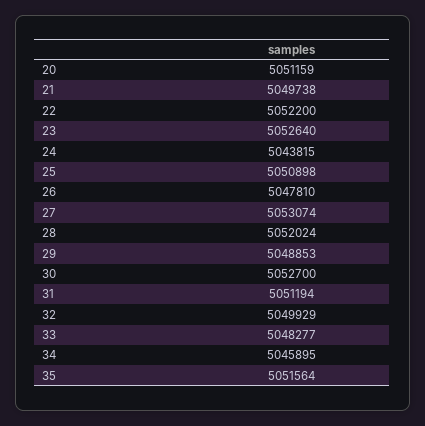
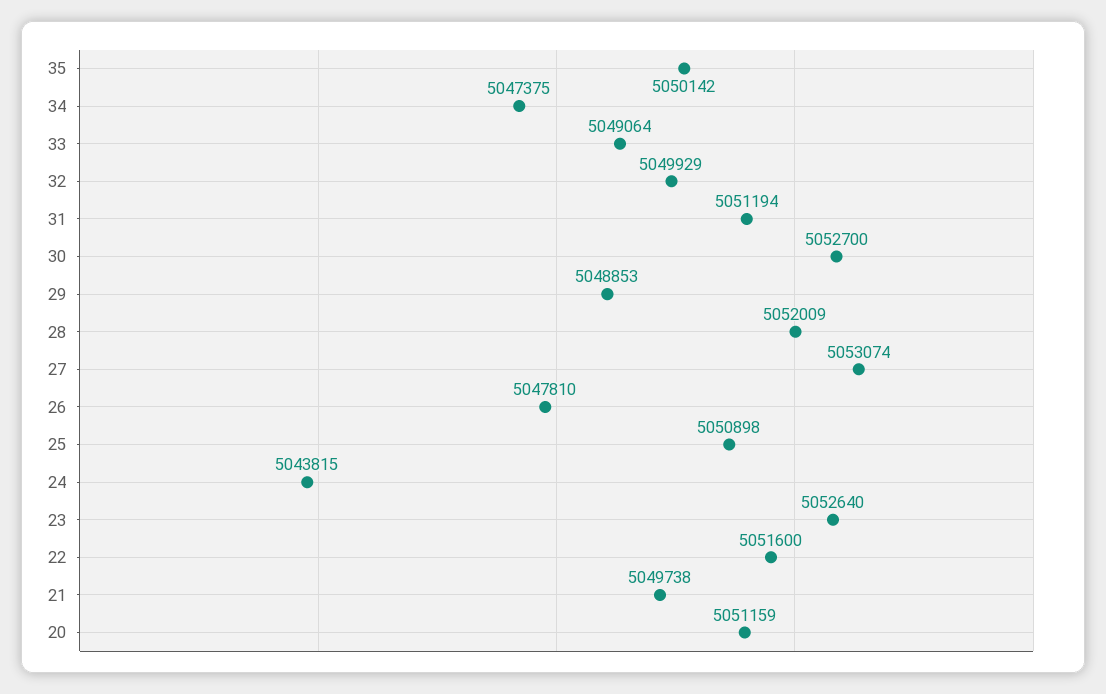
22: 5052200 -> 5051600
28: 5052024 -> 5052009
33: 5048277 -> 5049064
34: 5045895 -> 5047375
35: 5051564 -> 5050142

